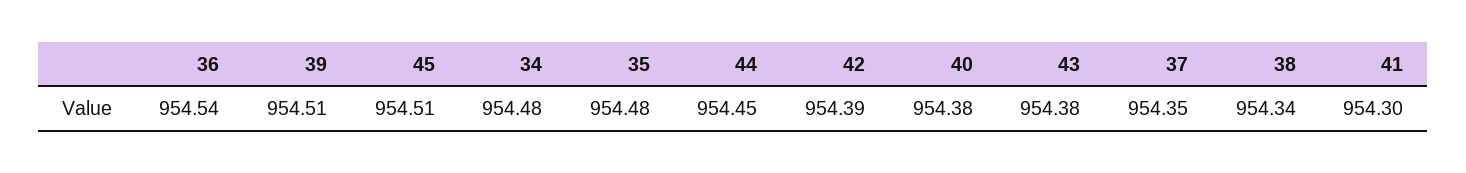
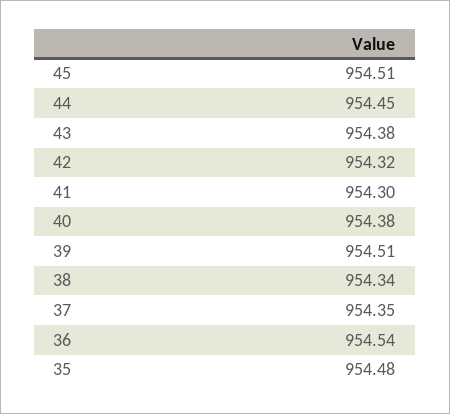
34: 954.48 -> none
42: 954.39 -> 954.32

